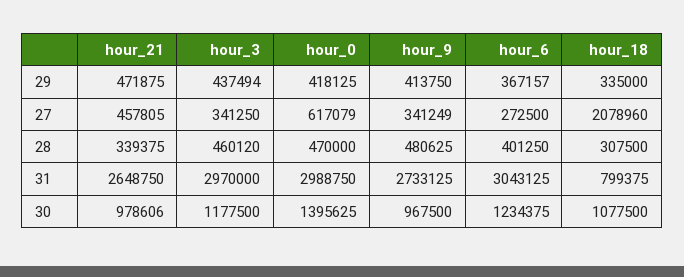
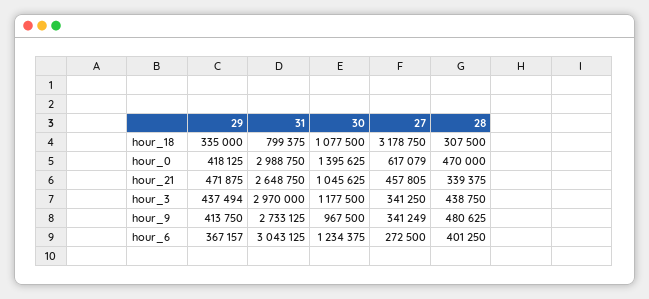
hour_18, 27: 2078960 -> 3178750
hour_3, 28: 460120 -> 438750
hour_21, 30: 978606 -> 1045625

